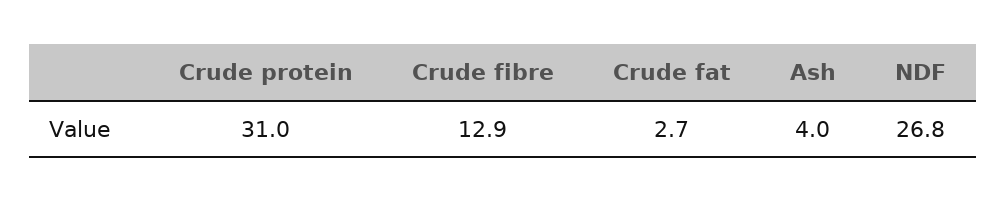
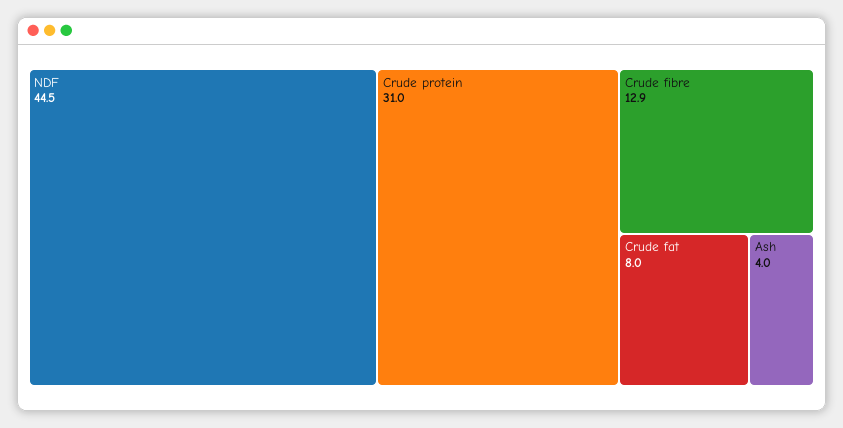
Crude fat: 2.7 -> 8
NDF: 26.8 -> 44.5

